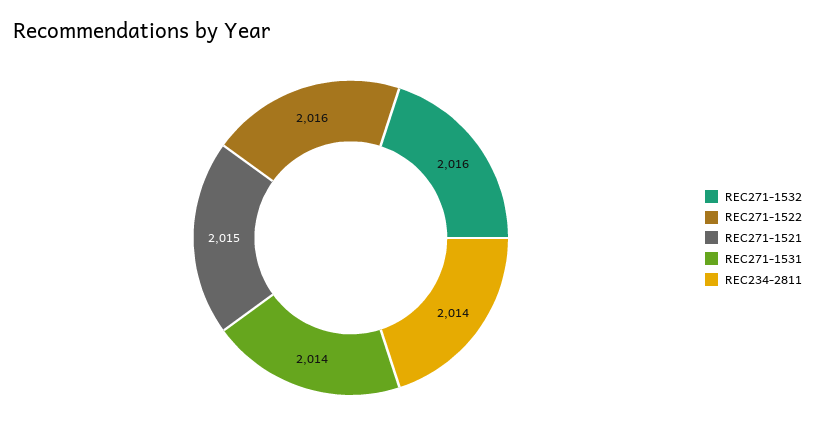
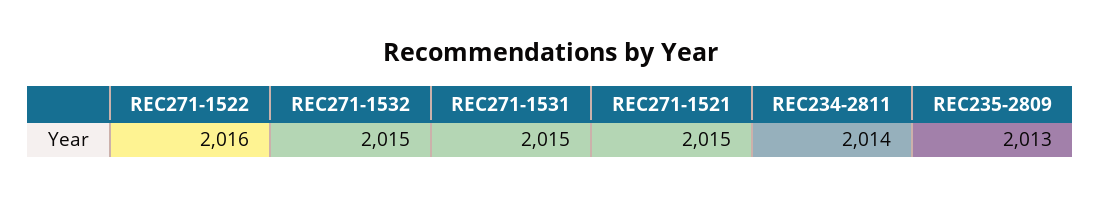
REC271-1532: 2016 -> 2015
REC271-1531: 2014 -> 2015
REC235-2809: none -> 2013

